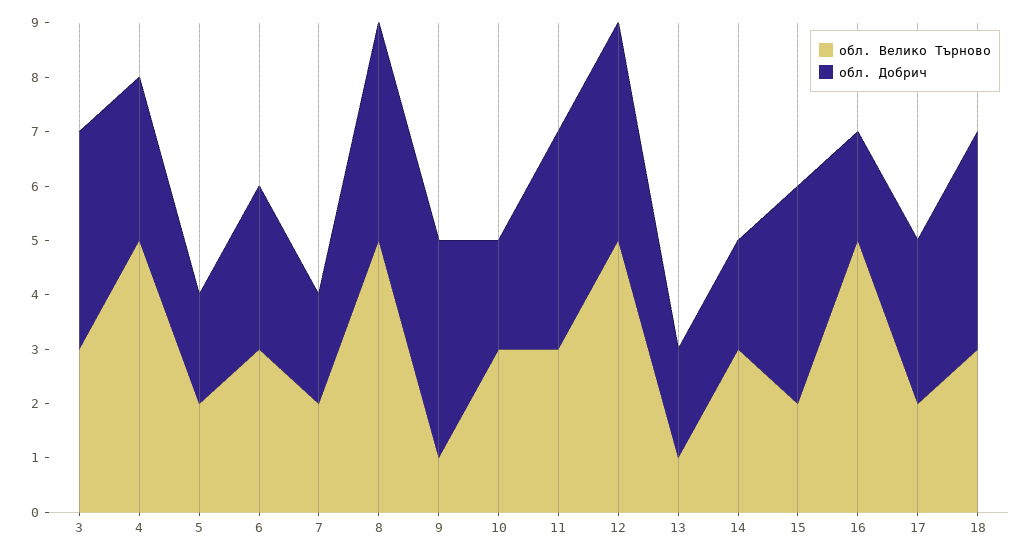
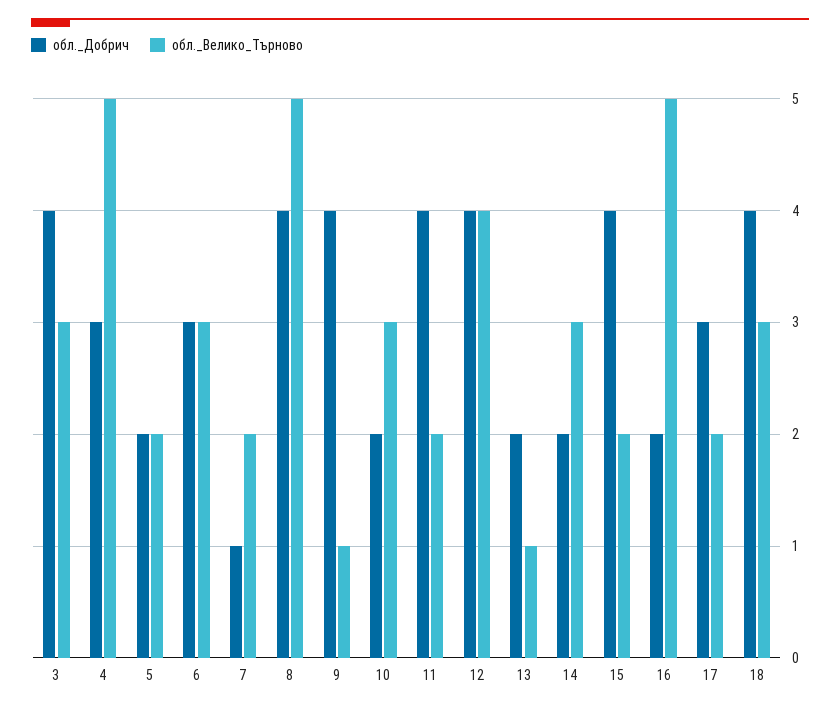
обл. Добрич, 7: 2 -> 1
обл. Велико Търново, 11: 3 -> 2
обл. Велико Търново, 12: 5 -> 4

